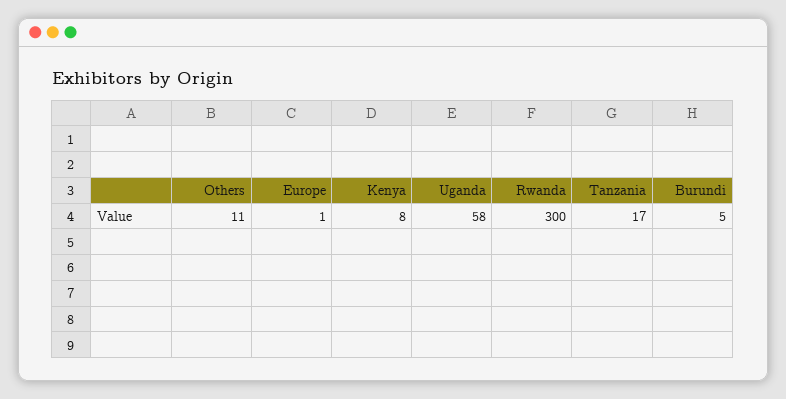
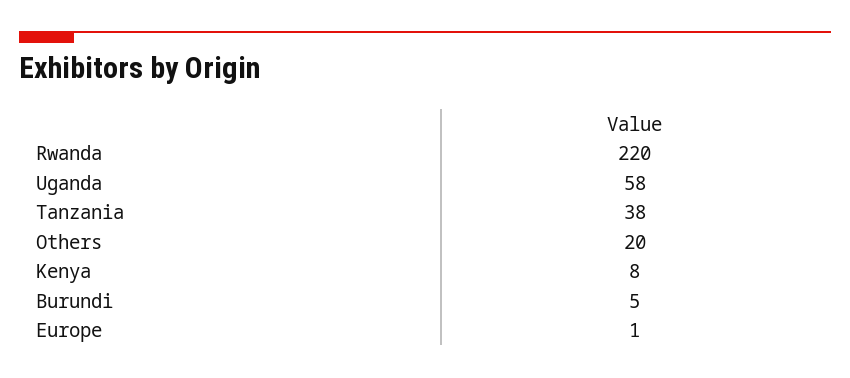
Others: 11 -> 20
Rwanda: 300 -> 220
Tanzania: 17 -> 38

